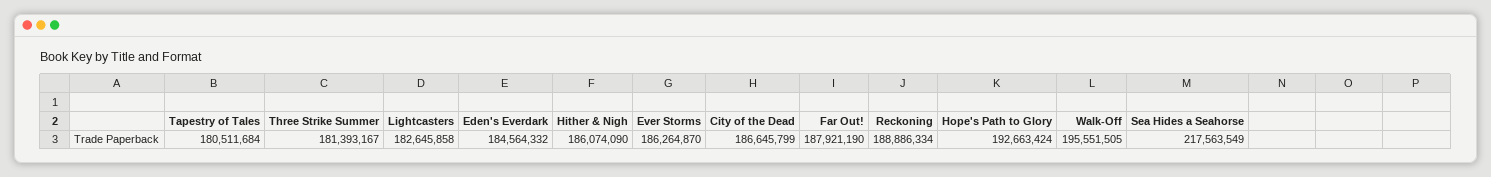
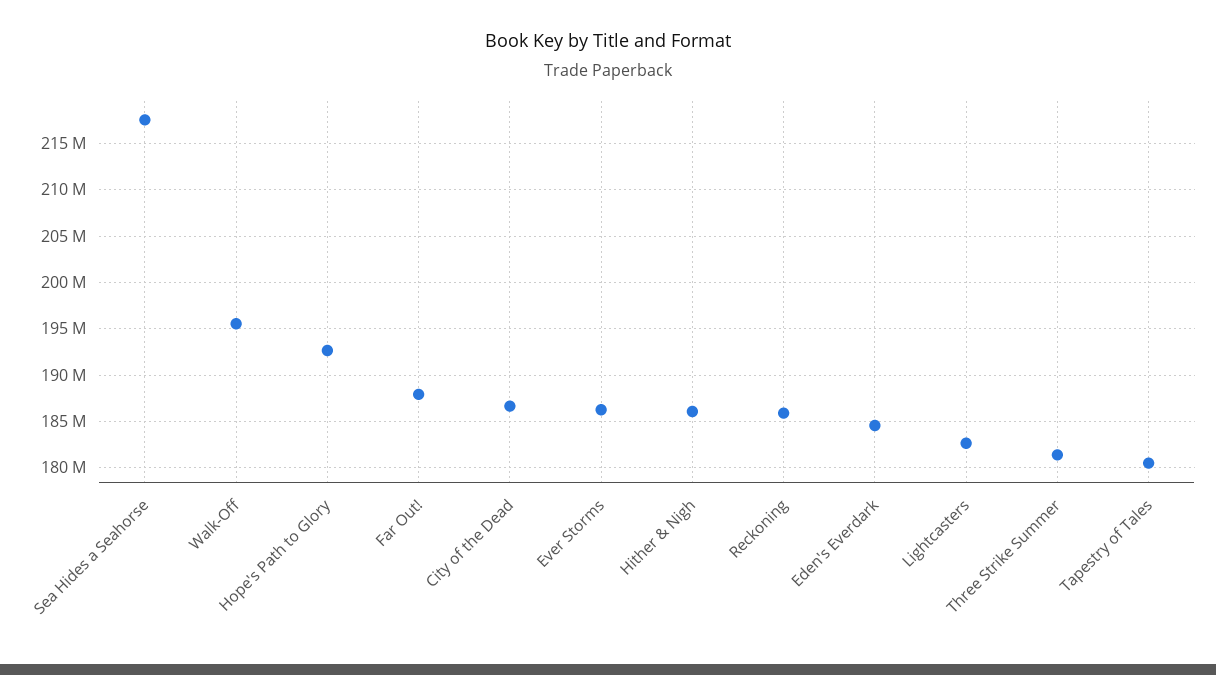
Reckoning: 188886334 -> 186000000

